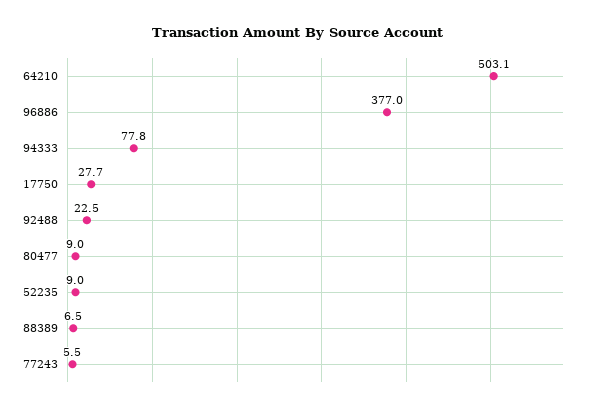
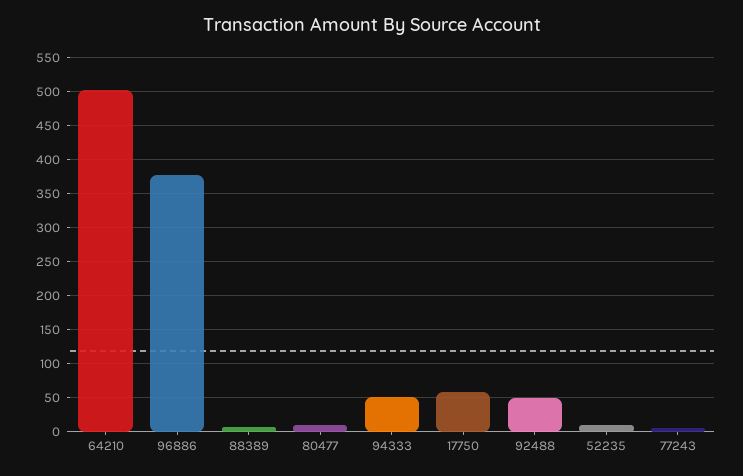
94333: 77.8 -> 50
17750: 27.7 -> 60
92488: 22.5 -> 50

